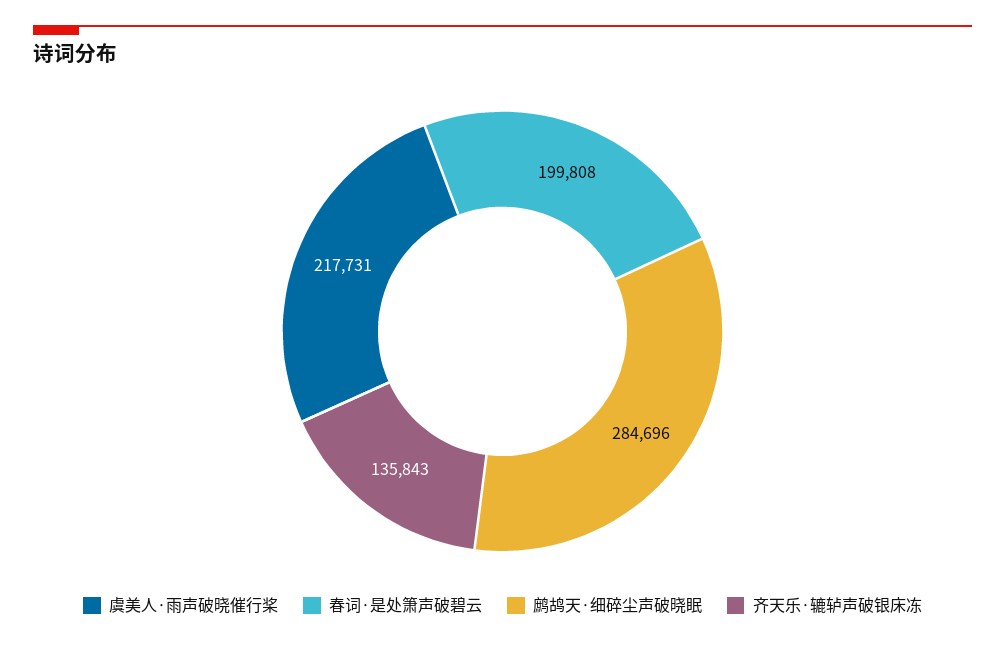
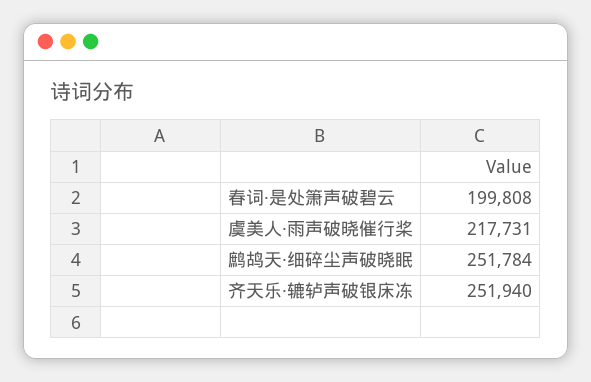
鹧鸪天·细碎尘声破晓眠: 284696 -> 251784
齐天乐·辘轳声破银床冻: 135843 -> 251940

